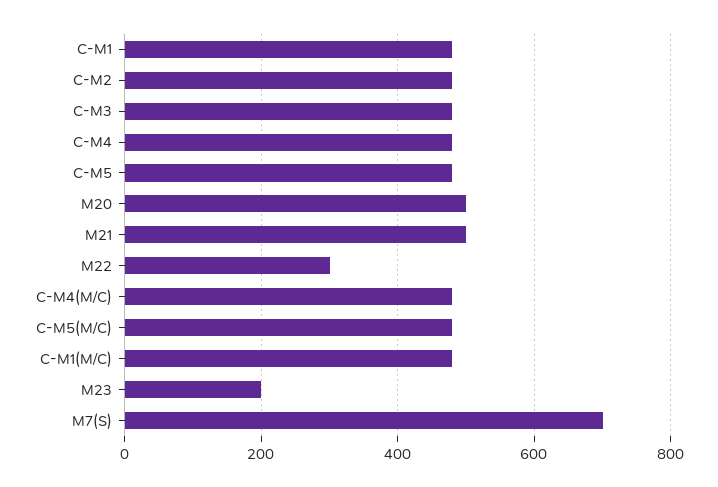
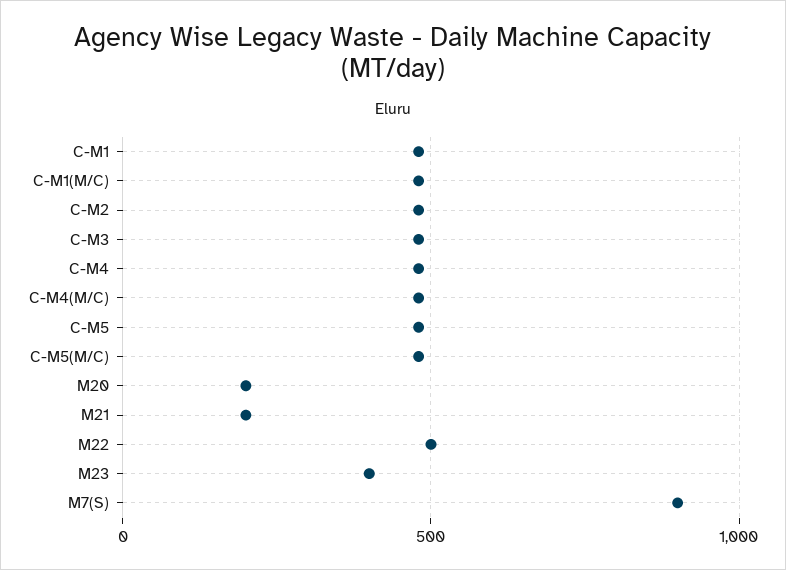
M20: 500 -> 200
M21: 500 -> 200
M22: 300 -> 500
M23: 200 -> 400
M7(S): 700 -> 900

